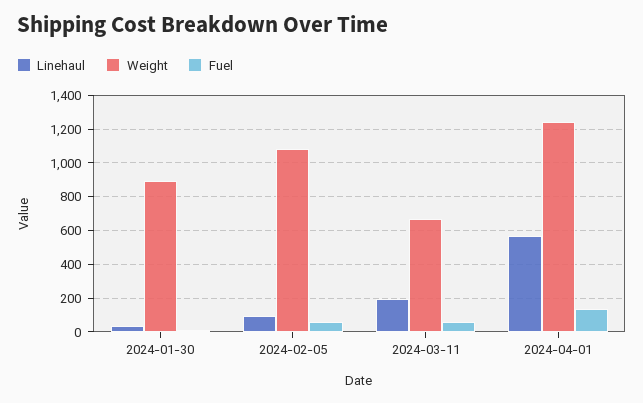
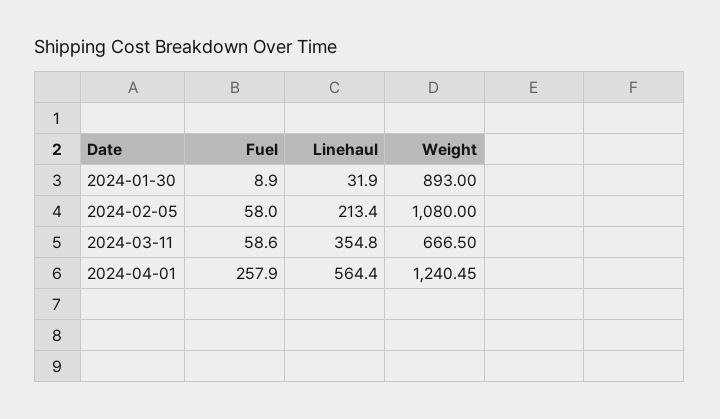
Linehaul, 2024-02-05: 100 -> 213.4
Linehaul, 2024-03-11: 200 -> 354.8
Fuel, 2024-04-01: 150 -> 257.9

